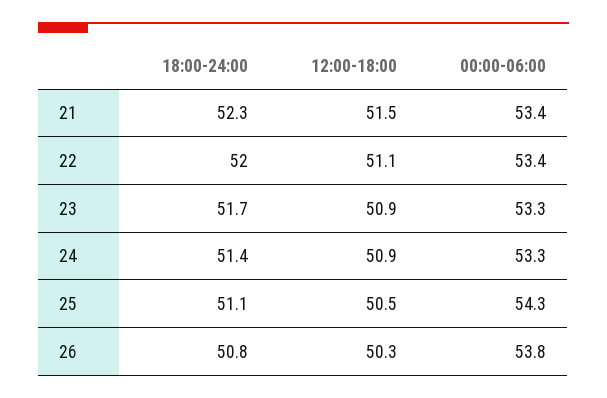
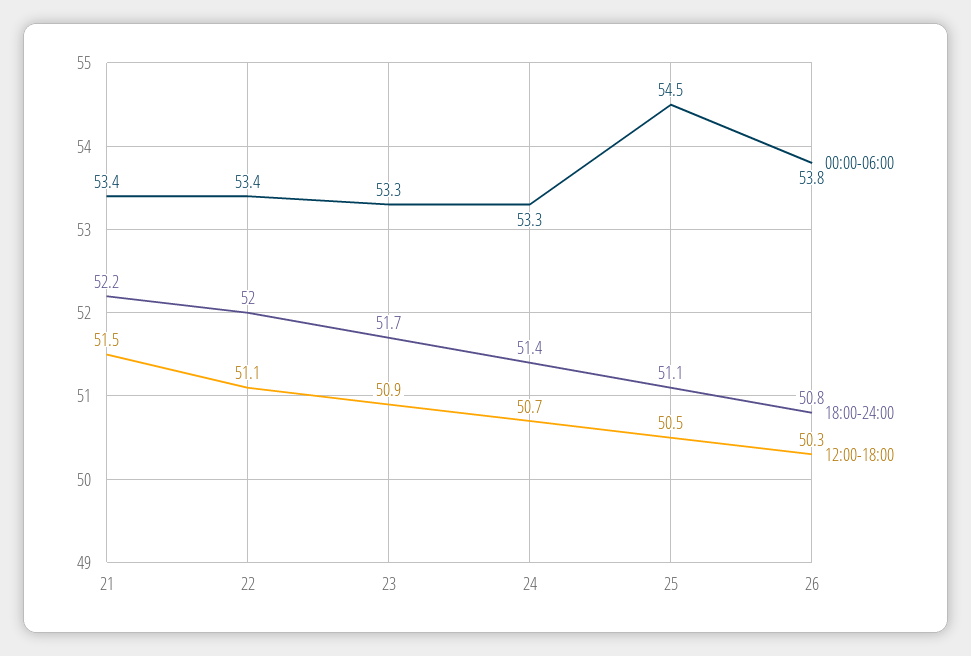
18:00-24:00, 21: 52.3 -> 52.2
12:00-18:00, 24: 50.9 -> 50.7
00:00-06:00, 25: 54.3 -> 54.5

